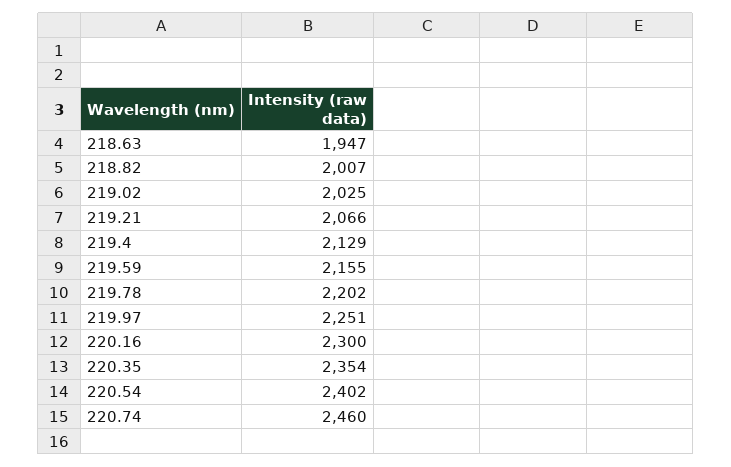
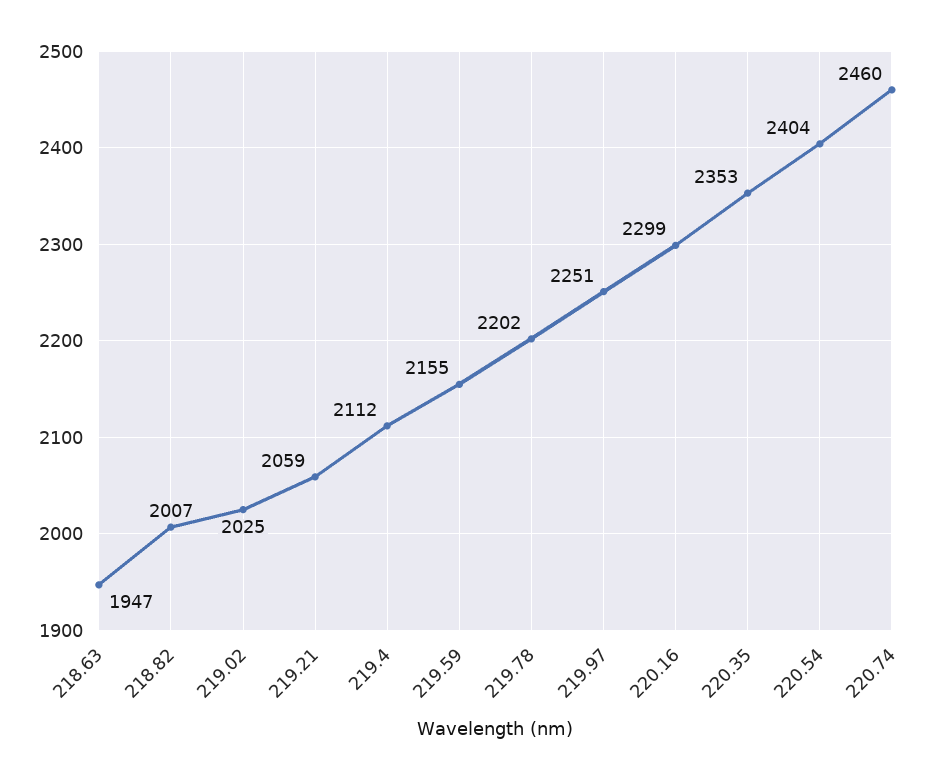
219.21: 2066 -> 2059
219.4: 2129 -> 2112
220.16: 2300 -> 2299
220.35: 2354 -> 2353
220.54: 2402 -> 2404

